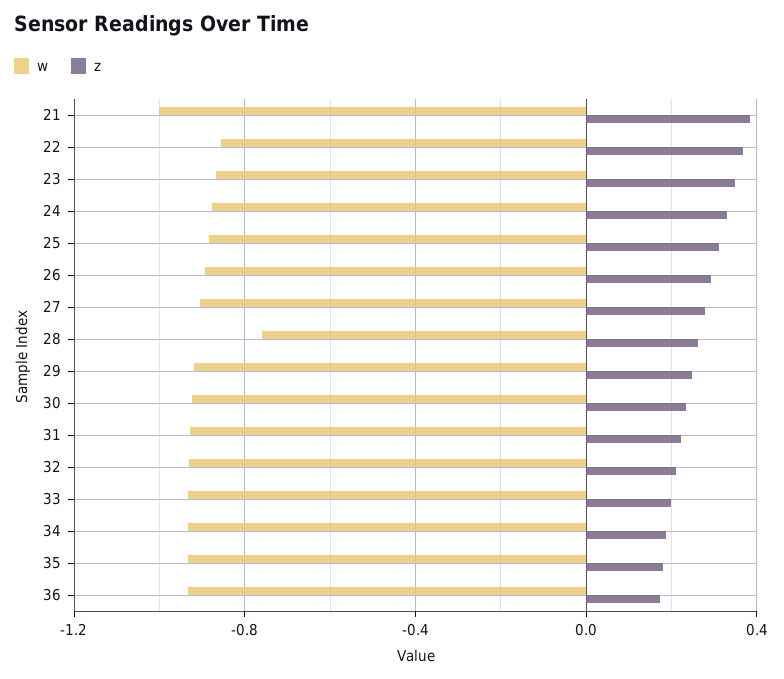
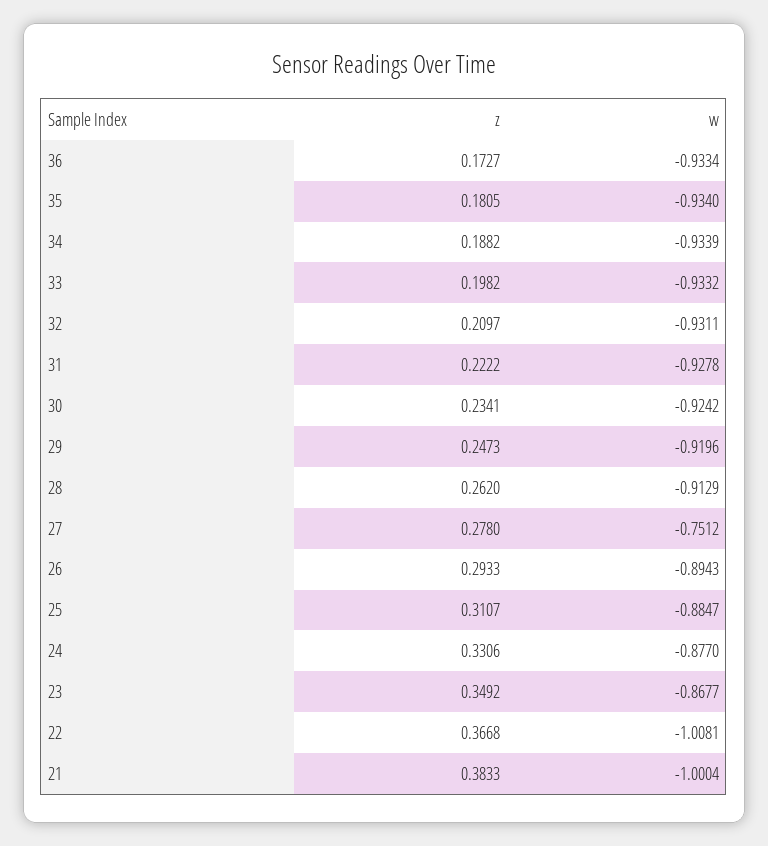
w, 22: -0.85 -> -1.0081
w, 27: -0.9 -> -0.7512
w, 28: -0.75 -> -0.9129

